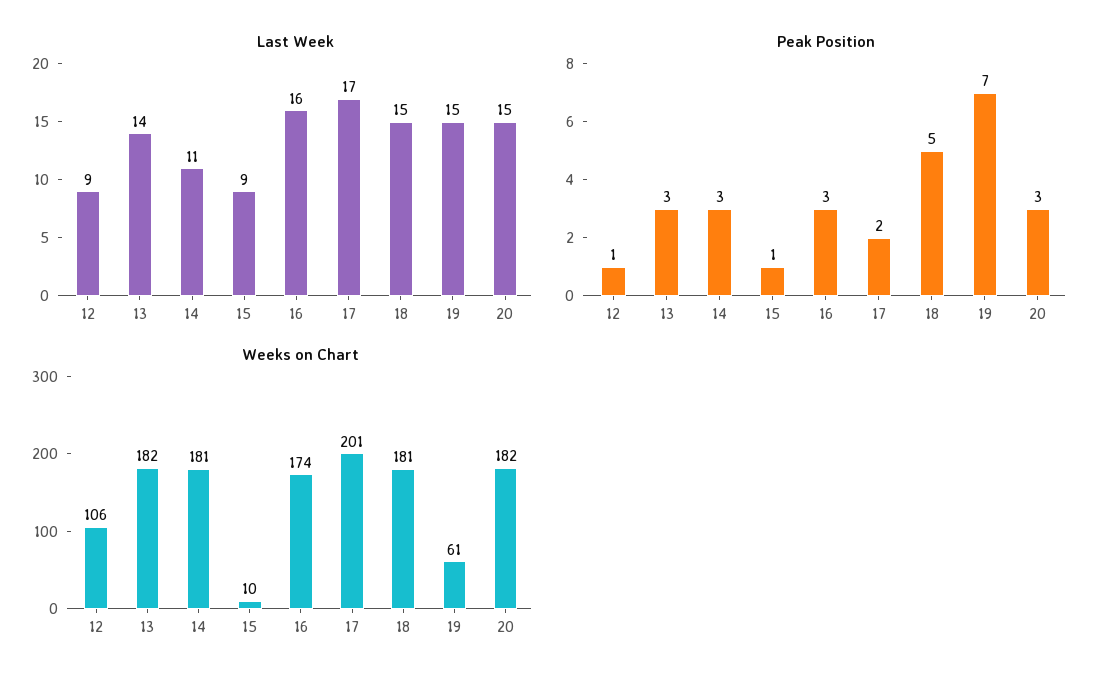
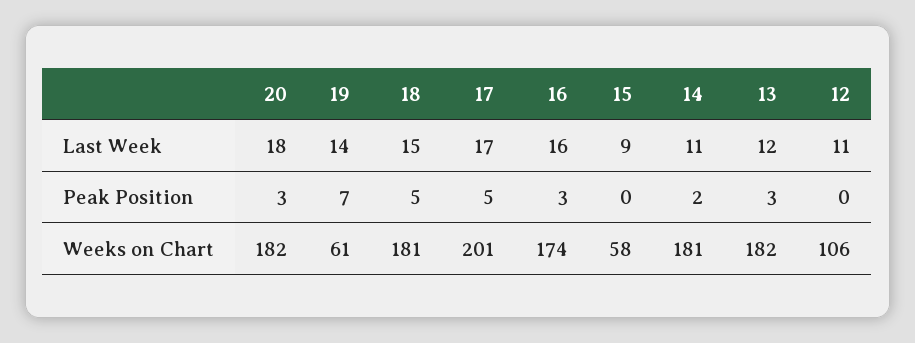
Last Week, 12: 9 -> 11
Last Week, 13: 14 -> 12
Last Week, 19: 15 -> 14
Last Week, 20: 15 -> 18
Peak Position, 12: 1 -> 0
Peak Position, 14: 3 -> 2
Peak Position, 15: 1 -> 0
Peak Position, 17: 2 -> 5
Weeks on Chart, 15: 10 -> 58

